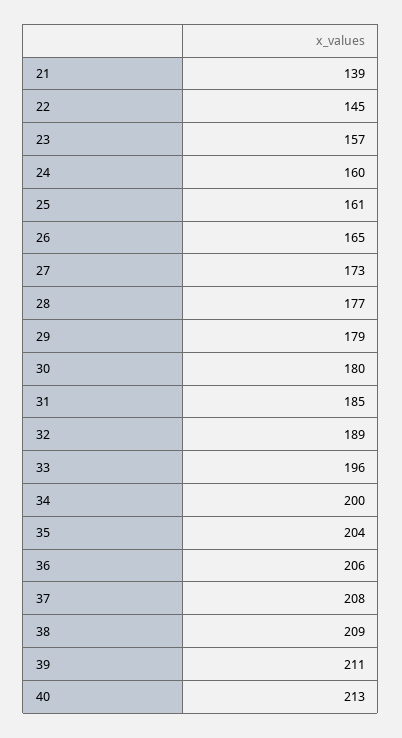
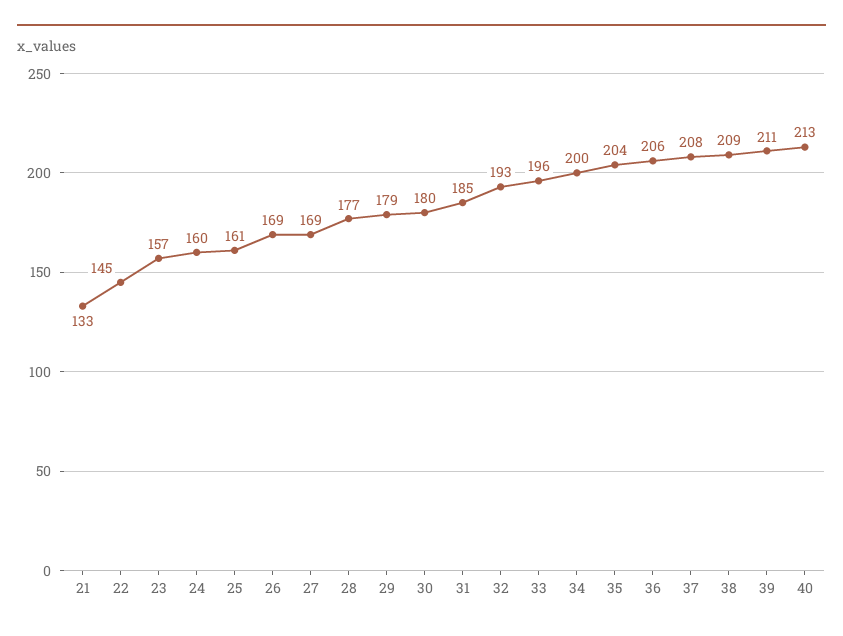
21: 139 -> 133
26: 165 -> 169
27: 173 -> 169
32: 189 -> 193

